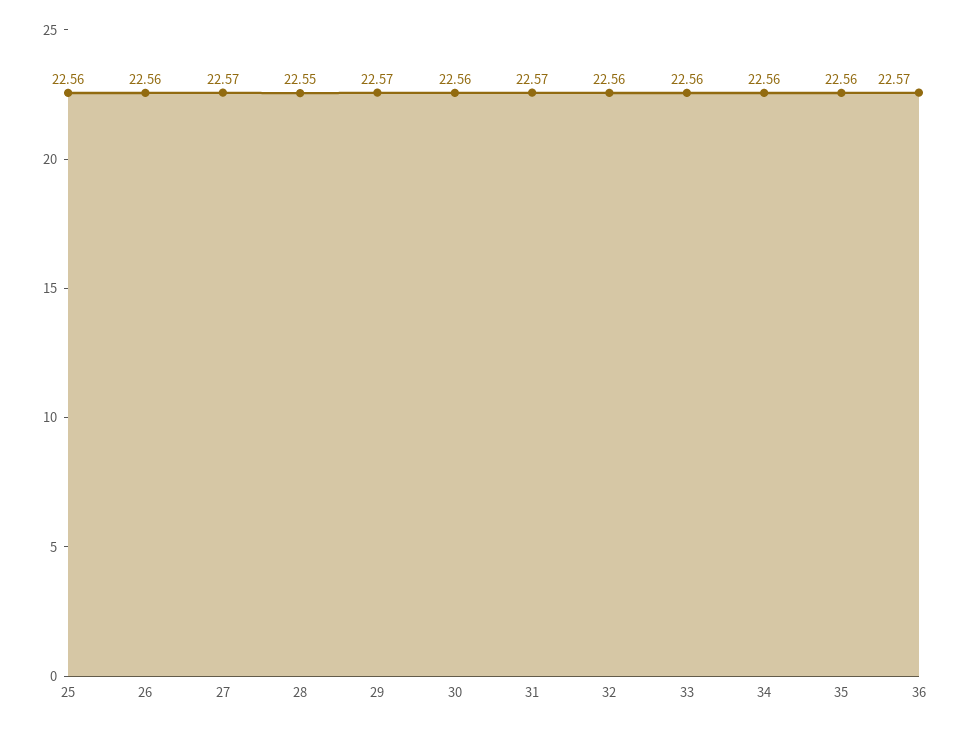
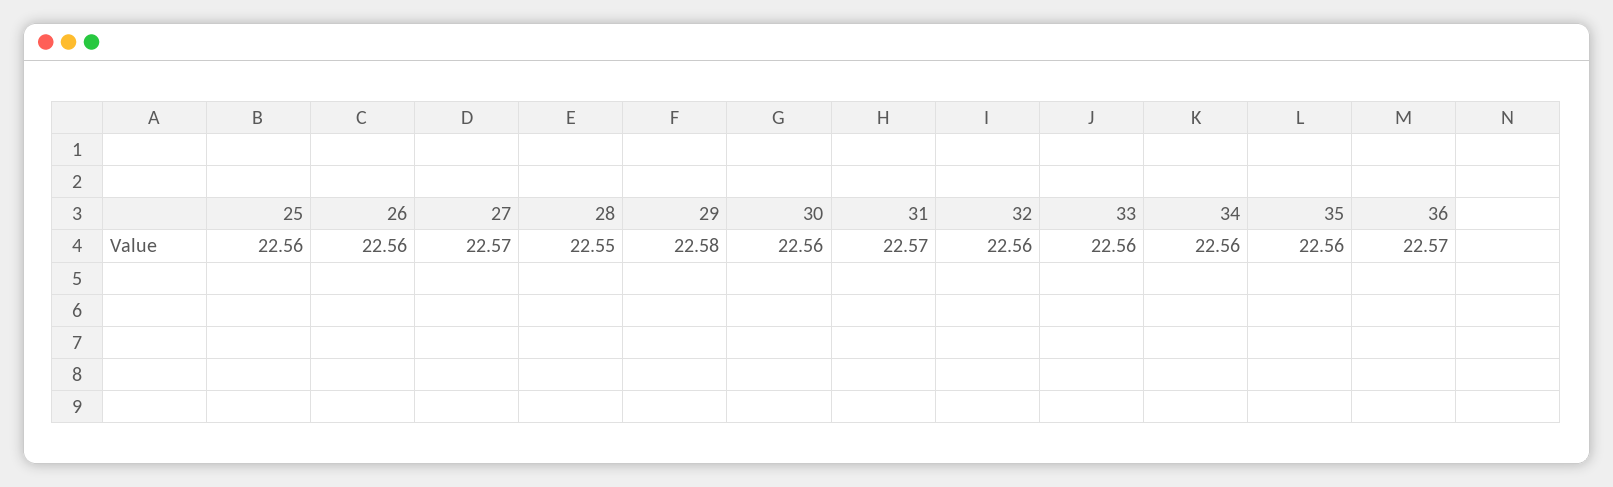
29: 22.57 -> 22.58

